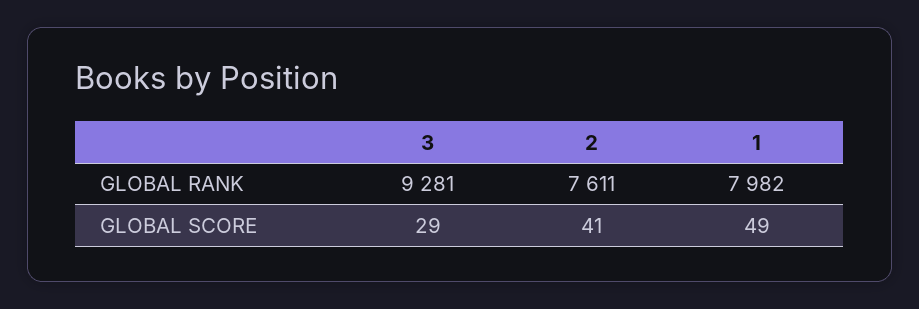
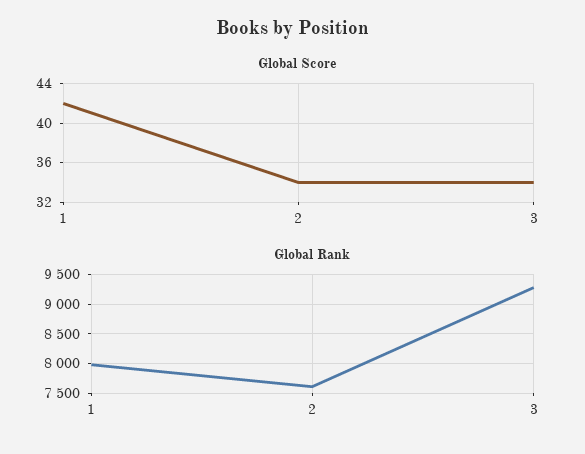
GLOBAL SCORE, 3: 29 -> 34
GLOBAL SCORE, 2: 41 -> 34
GLOBAL SCORE, 1: 49 -> 42

